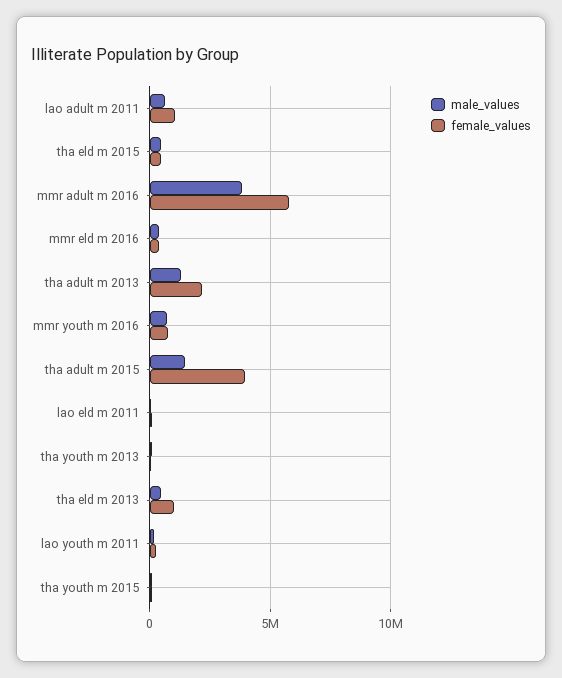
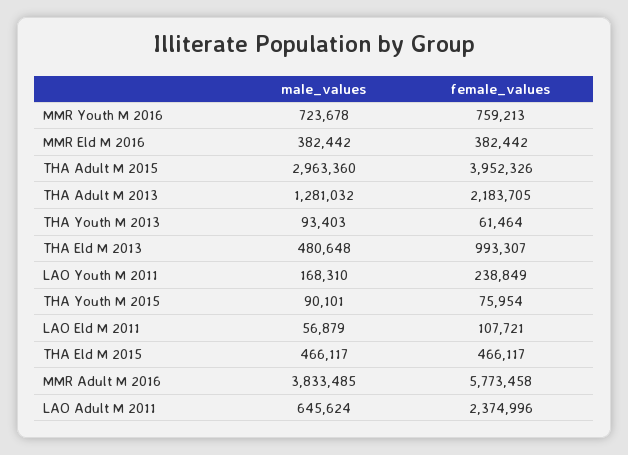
female_values, lao adult m 2011: 1000000 -> 2374996
male_values, tha adult m 2015: 1500000 -> 2963360

